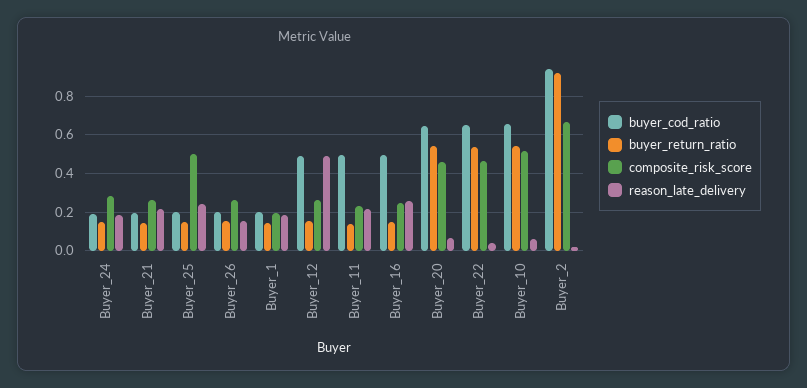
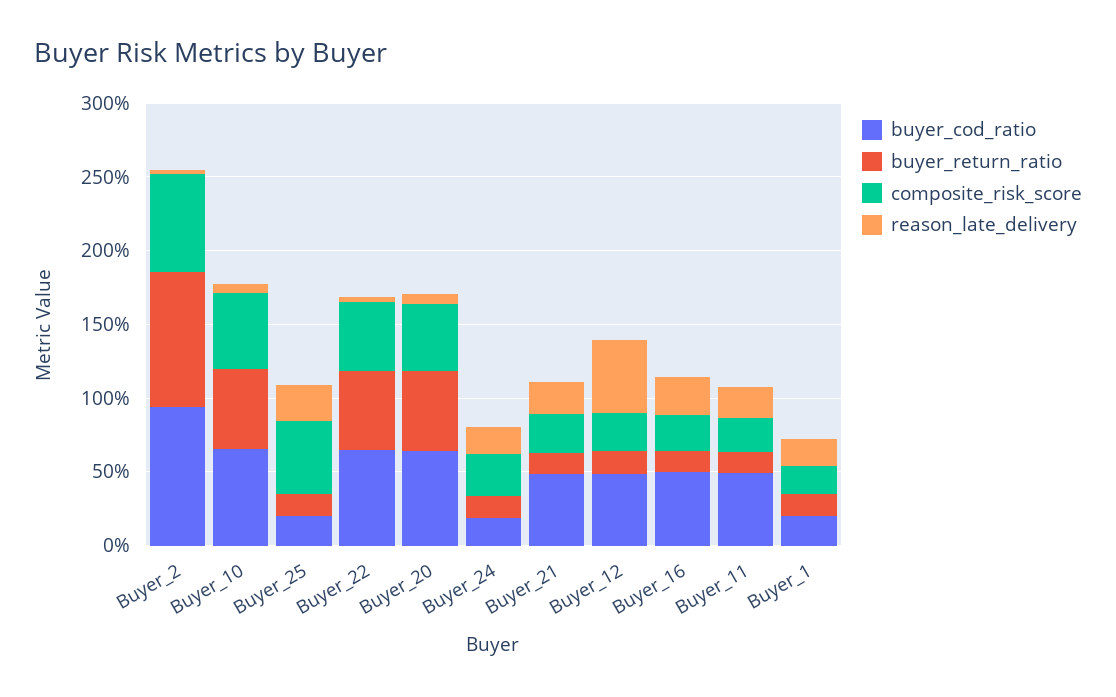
buyer_cod_ratio, Buyer_21: 0.2 -> 0.5
buyer_cod_ratio, Buyer_26: 0.2 -> none
buyer_return_ratio, Buyer_26: 0.15 -> none
composite_risk_score, Buyer_26: 0.25 -> none
reason_late_delivery, Buyer_26: 0.15 -> none

